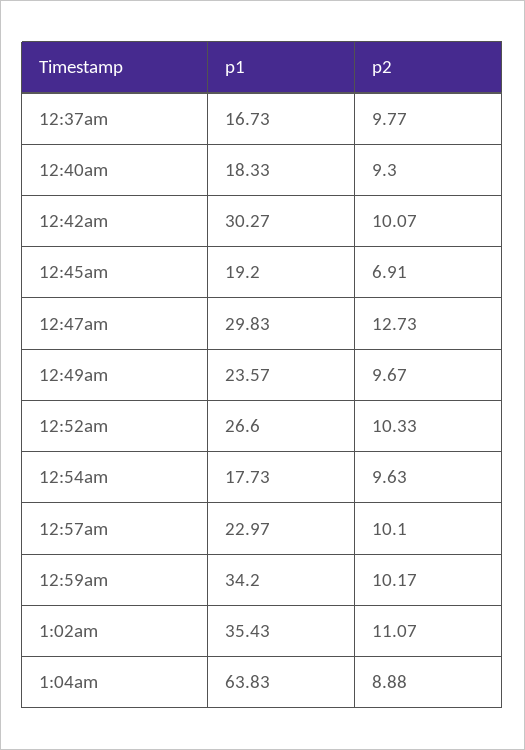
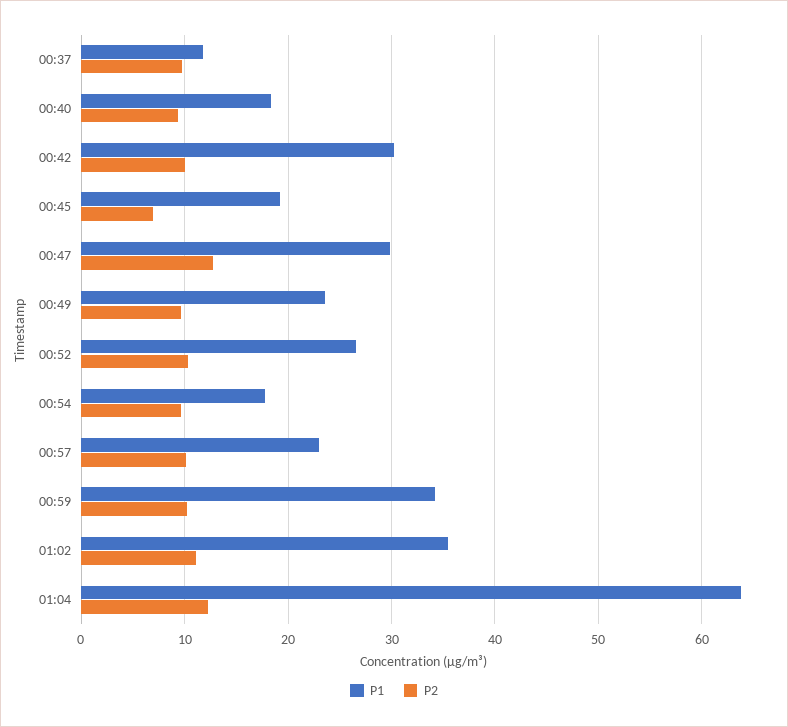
p1, 12:37am: 16.73 -> 12
p2, 1:04am: 8.88 -> 12

